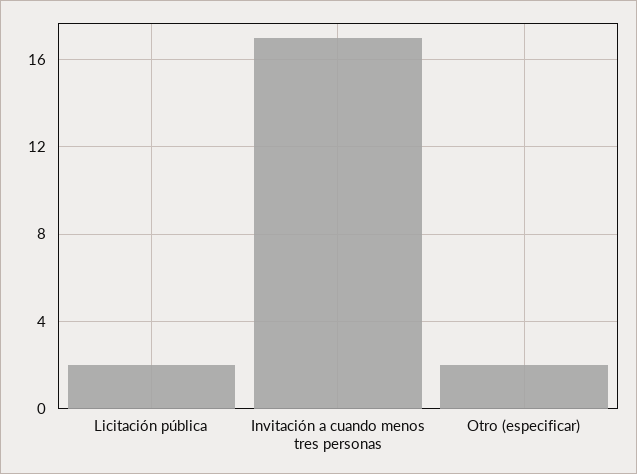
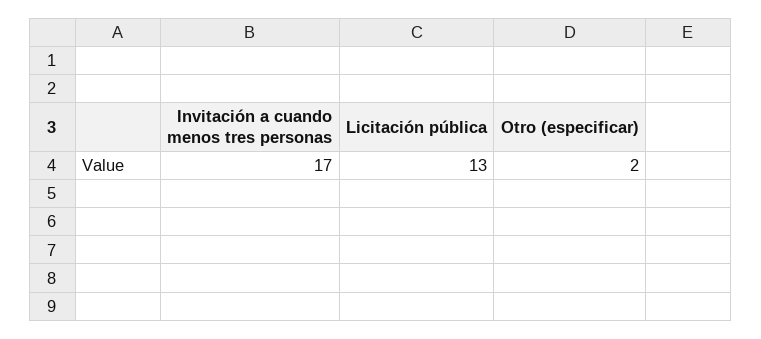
Licitación pública: 2 -> 13

